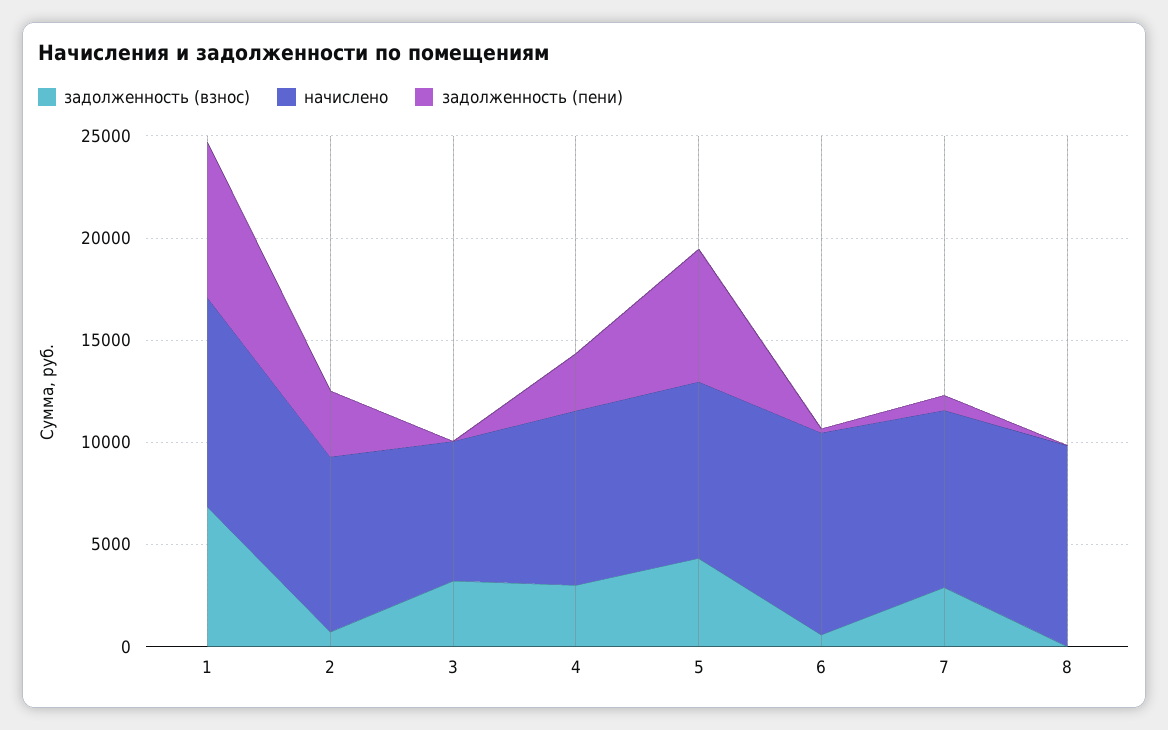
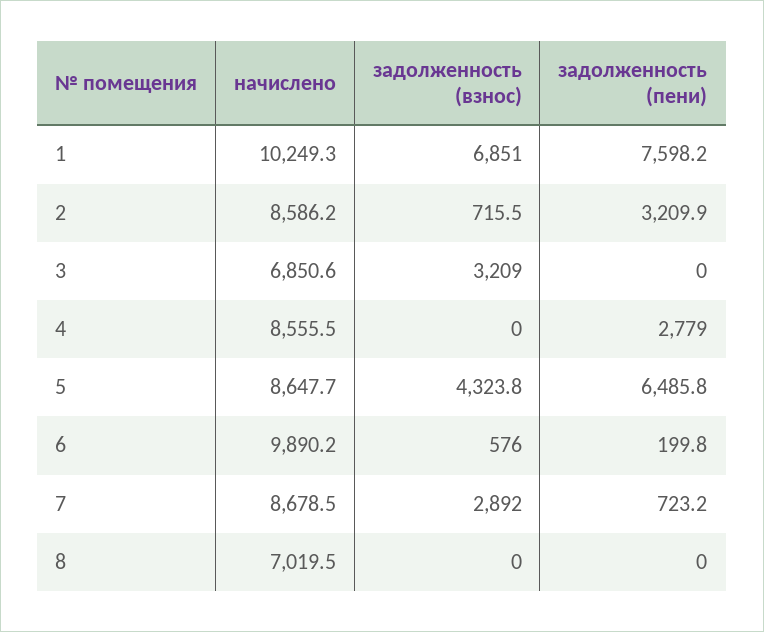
задолженность (взнос), 4: 3000 -> 0
начислено, 8: 10000 -> 7019.5

